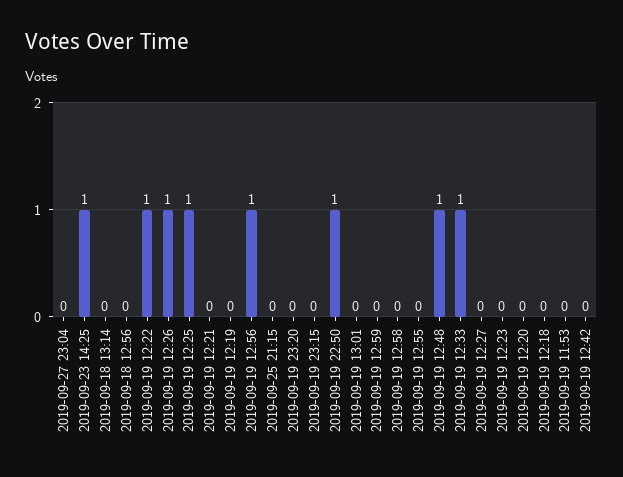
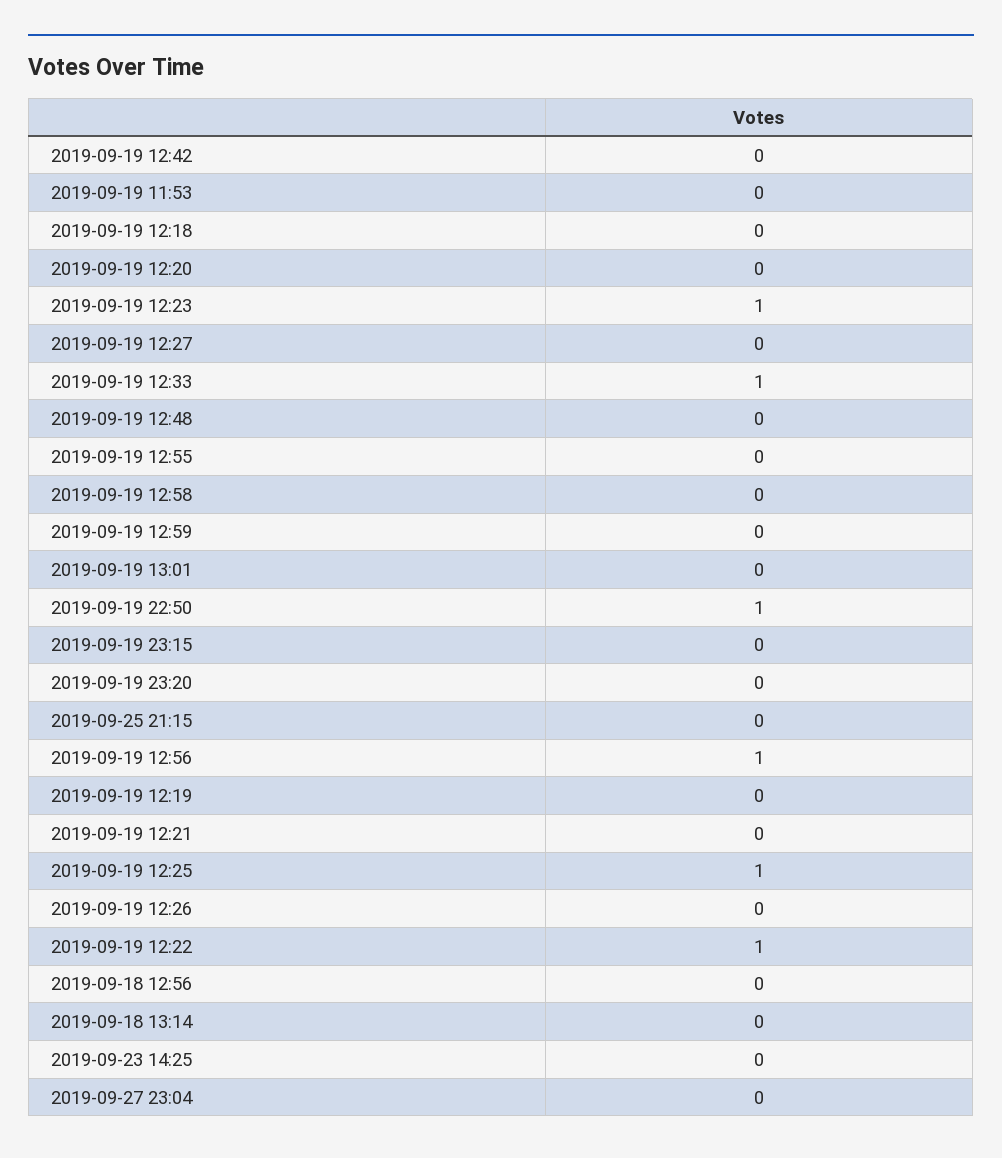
2019-09-23 14:25: 1 -> 0
2019-09-19 12:26: 1 -> 0
2019-09-19 12:48: 1 -> 0
2019-09-19 12:23: 0 -> 1

